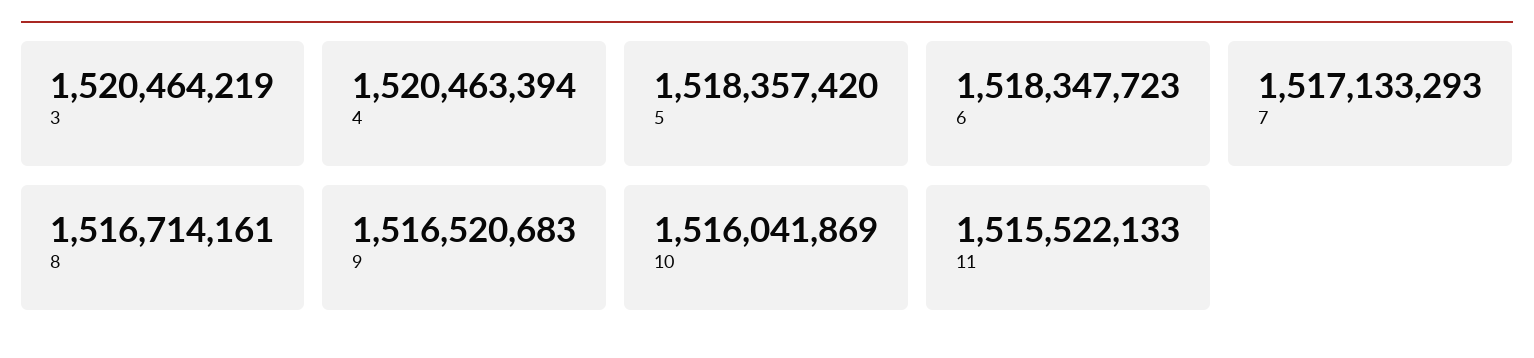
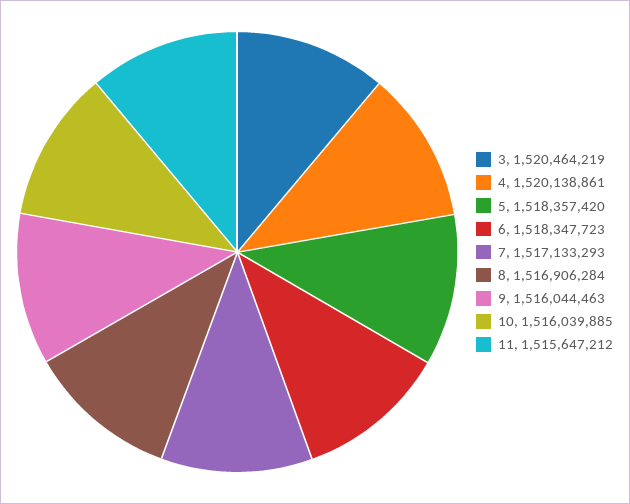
4: 1520463394 -> 1520138861
8: 1516714161 -> 1516906284
9: 1516520683 -> 1516044463
10: 1516041869 -> 1516039885
11: 1515522133 -> 1515647212

